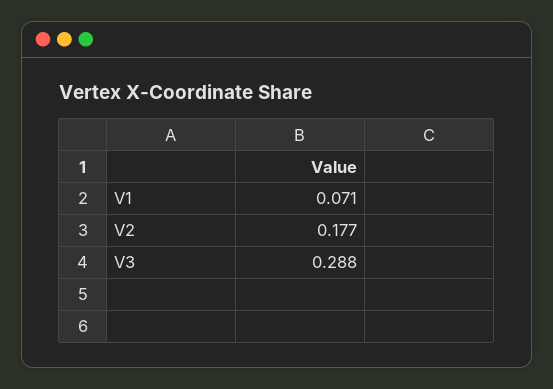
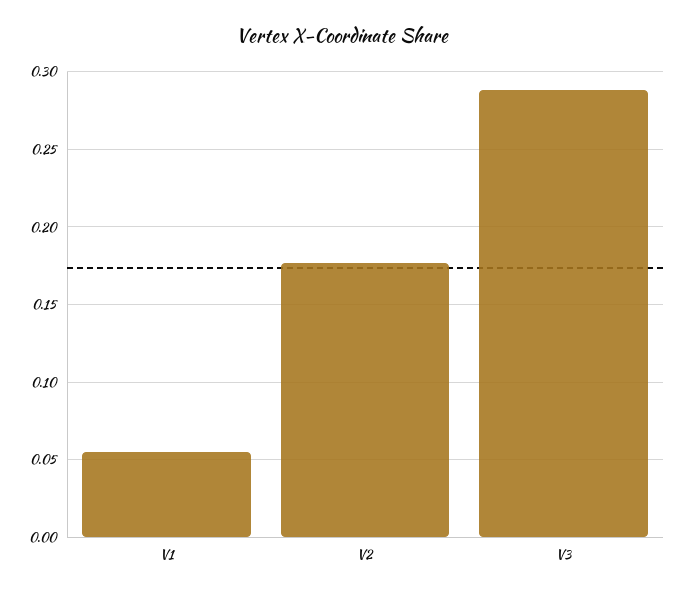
V1: 0.071 -> 0.055

